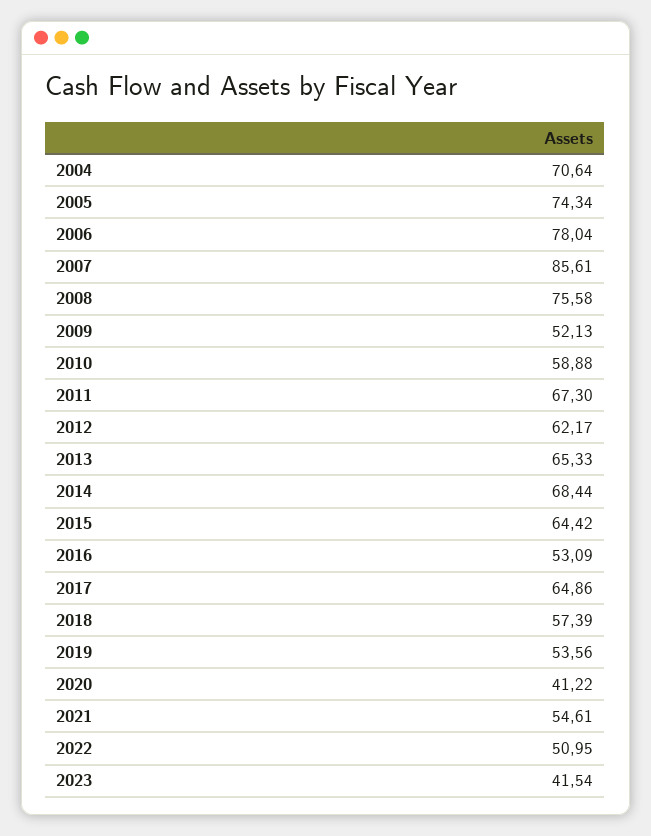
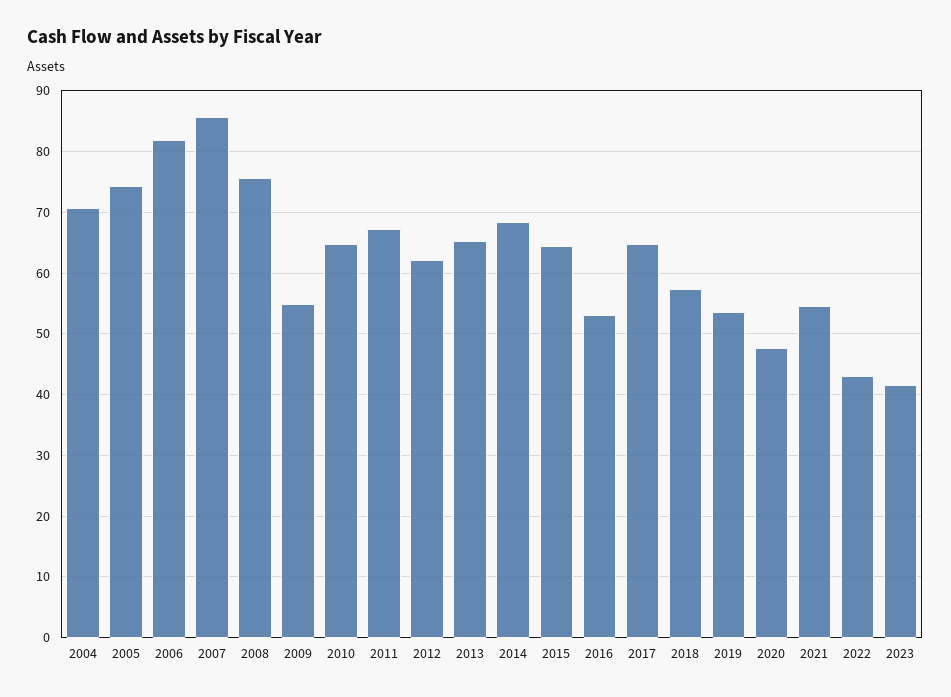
2006: 78.04 -> 82
2009: 52.13 -> 55
2010: 58.88 -> 65
2020: 41.22 -> 48
2022: 50.95 -> 43

